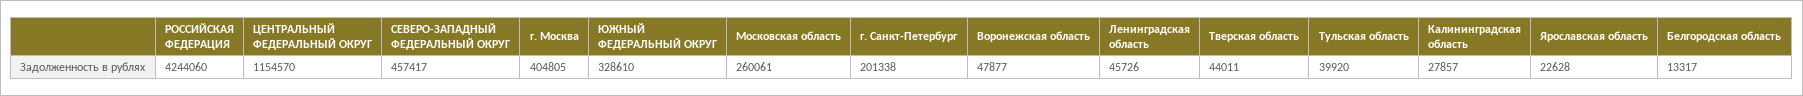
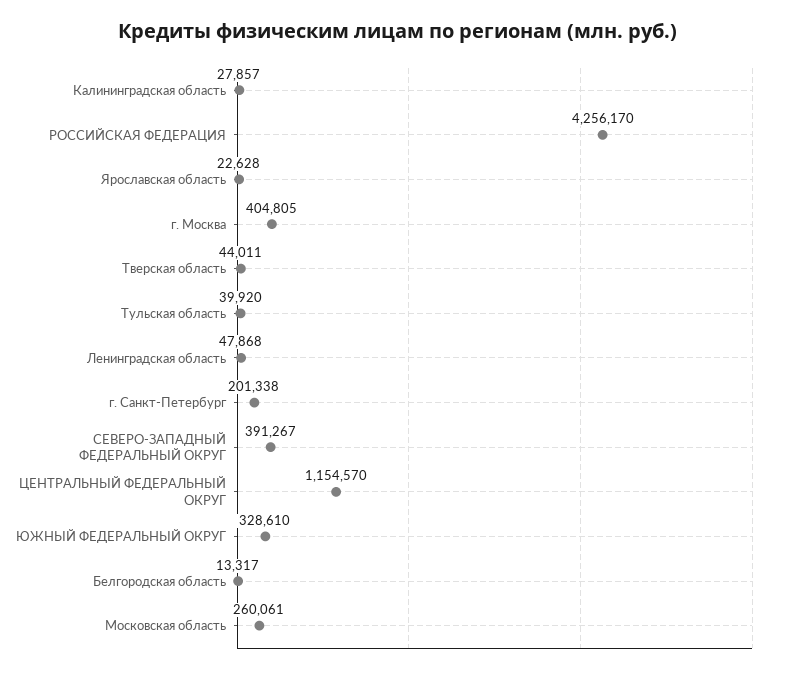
РОССИЙСКАЯ ФЕДЕРАЦИЯ: 4244060 -> 4256170
СЕВЕРО-ЗАПАДНЫЙ ФЕДЕРАЛЬНЫЙ ОКРУГ: 457417 -> 391267
Воронежская область: 47877 -> none
Ленинградская область: 45726 -> 47868

